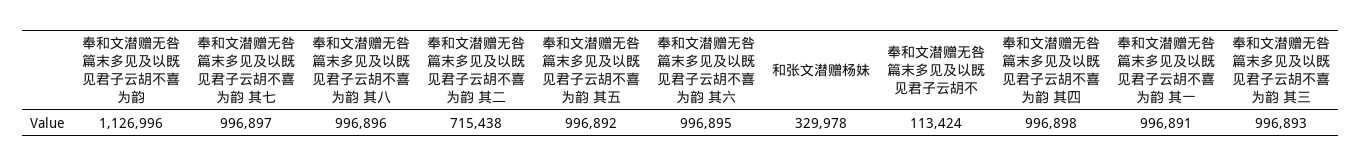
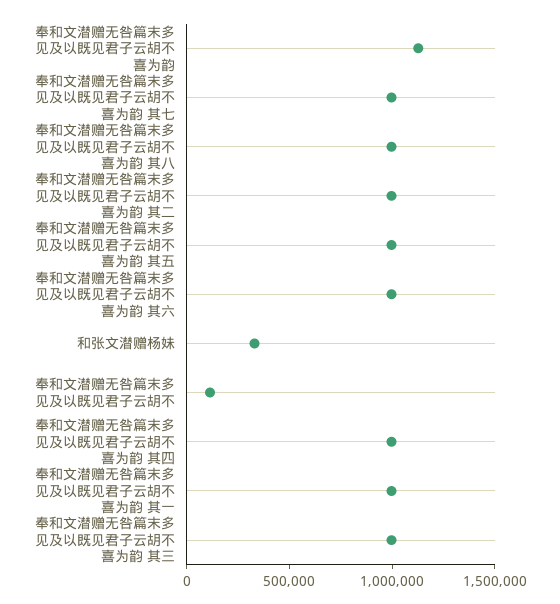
奉和文潜赠无咎篇末多见及以既见君子云胡不喜为韵 其二: 715438 -> 1000000

